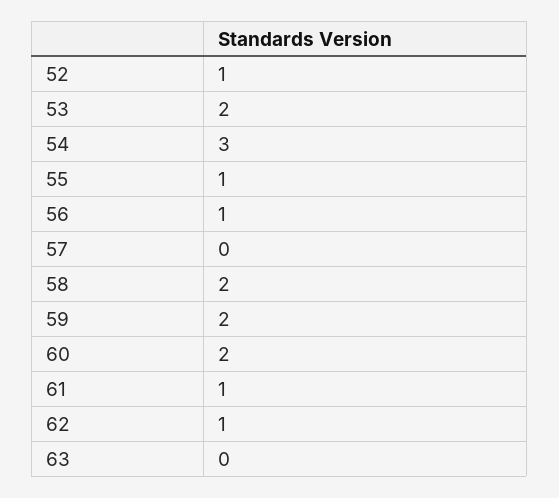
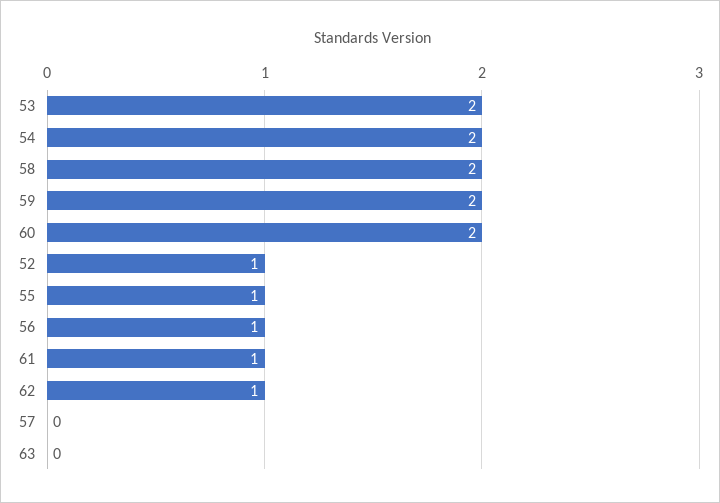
54: 3 -> 2

